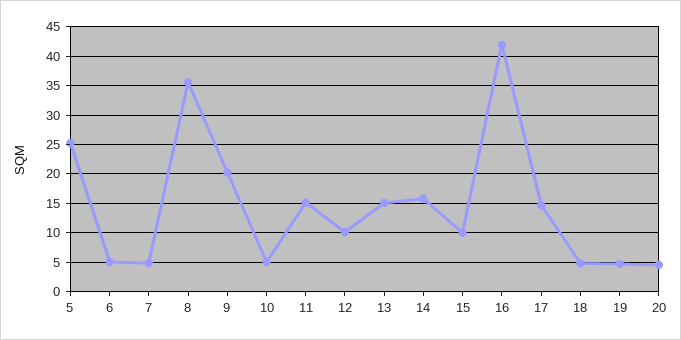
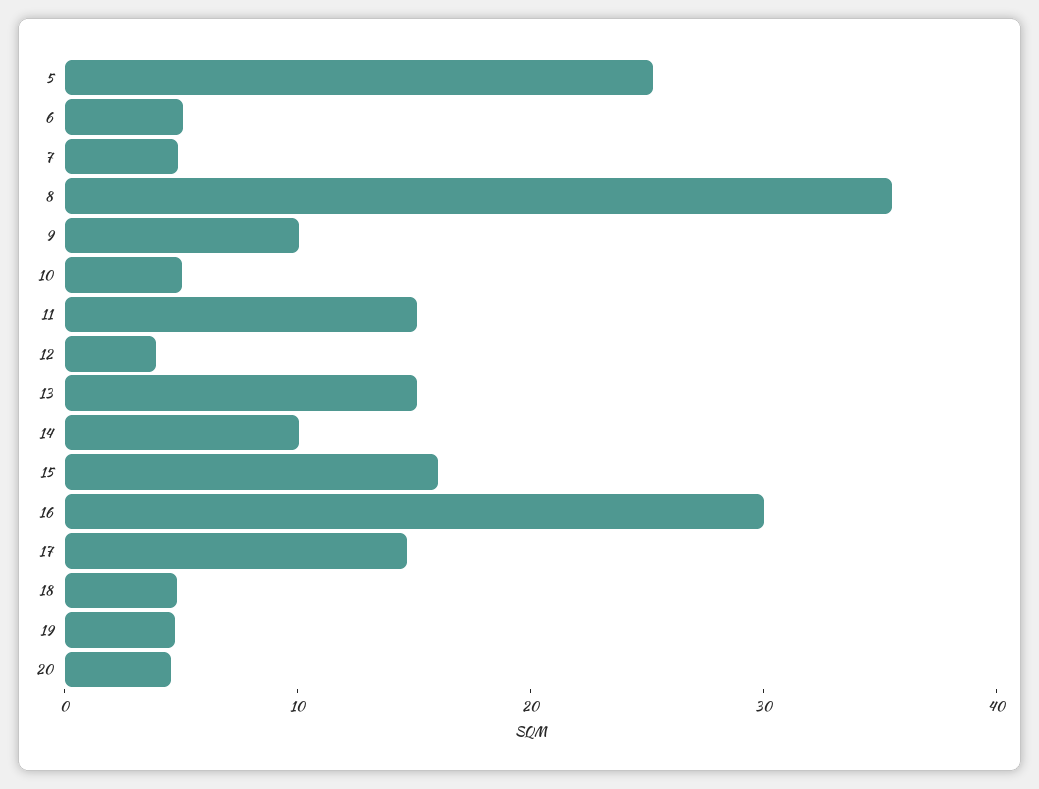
9: 20 -> 10
12: 10 -> 4
14: 15 -> 10
15: 10 -> 16
16: 42.5 -> 30

